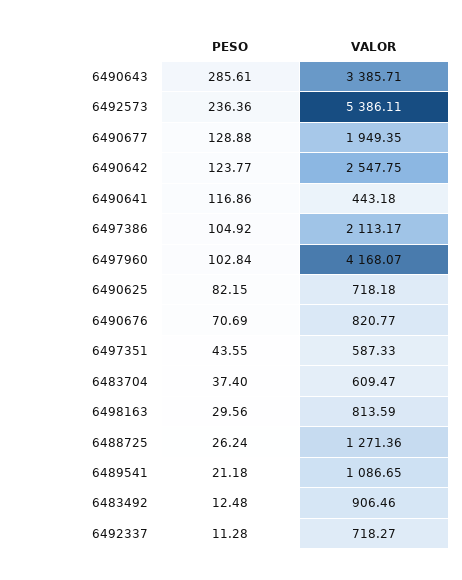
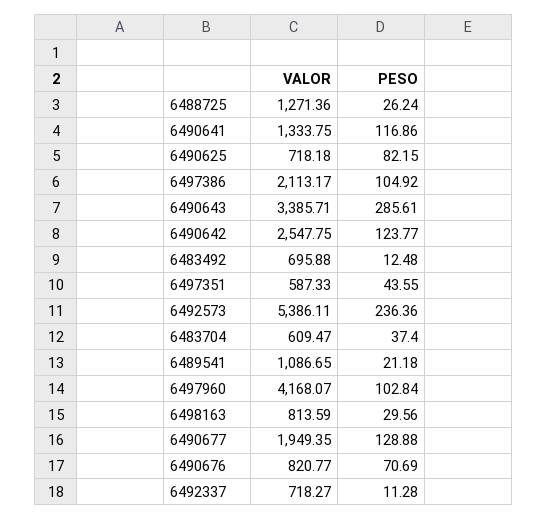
VALOR, 6490641: 443.18 -> 1333.75
VALOR, 6483492: 906.46 -> 695.88

